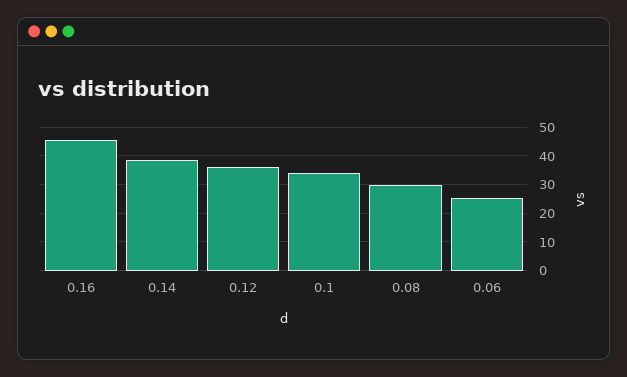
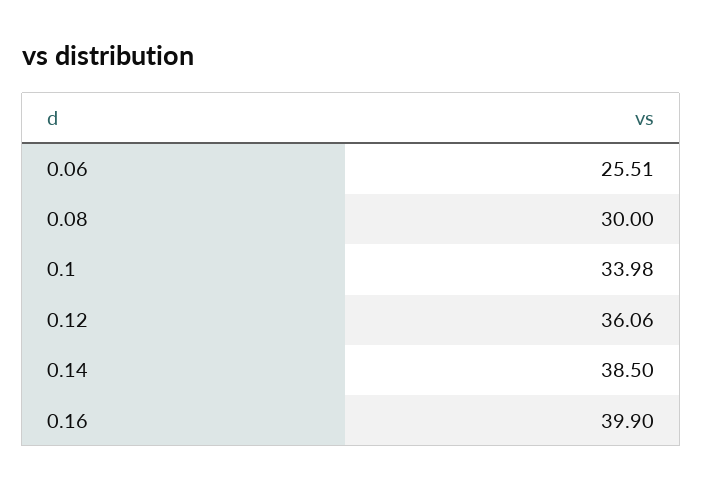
0.16: 45 -> 39.9

